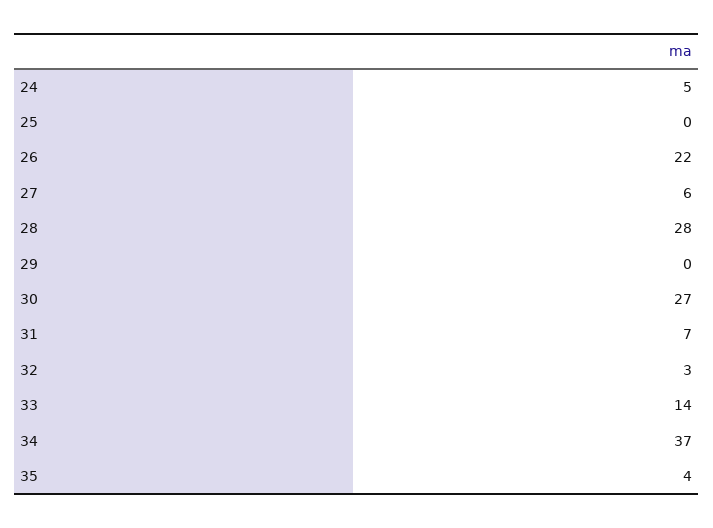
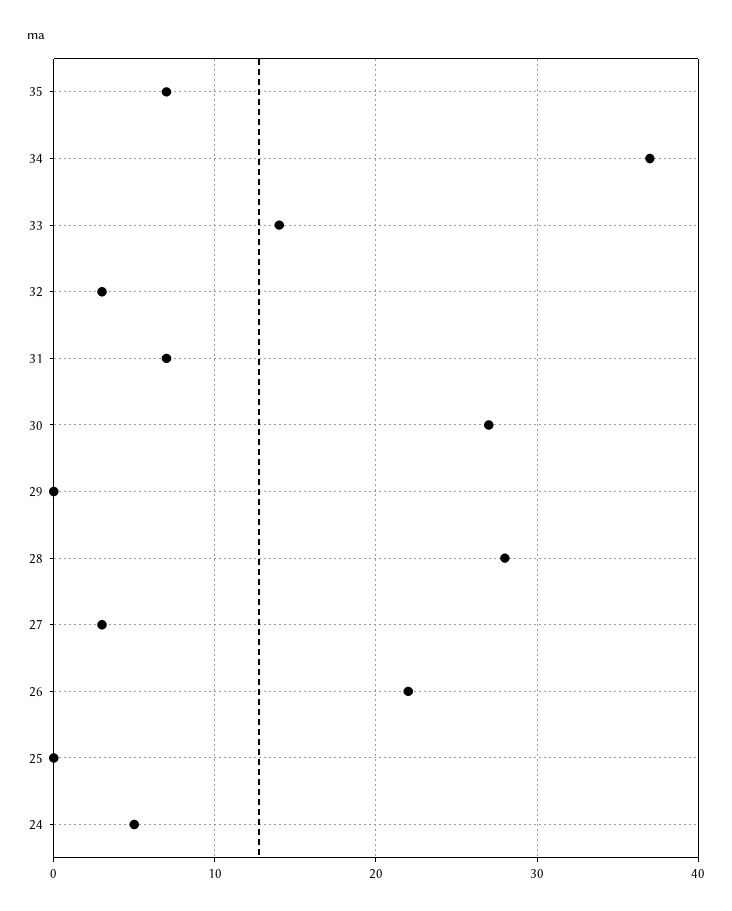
27: 6 -> 3
35: 4 -> 7

